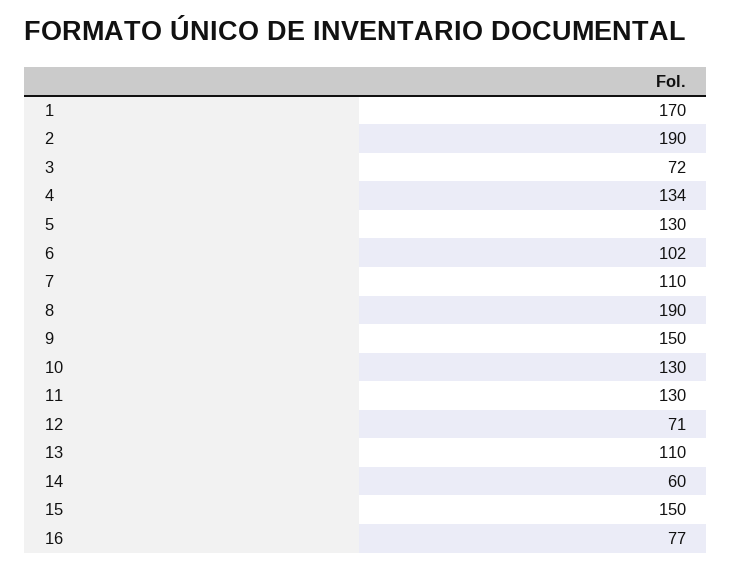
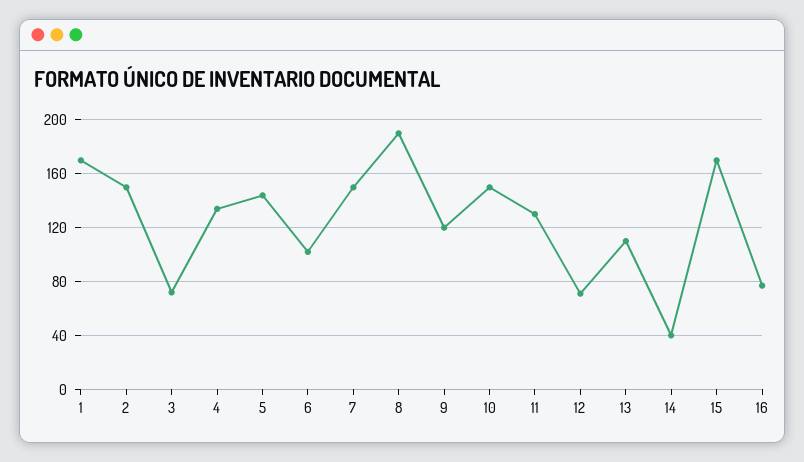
2: 190 -> 150
5: 130 -> 145
7: 110 -> 150
9: 150 -> 120
10: 130 -> 150
14: 60 -> 40
15: 150 -> 170

